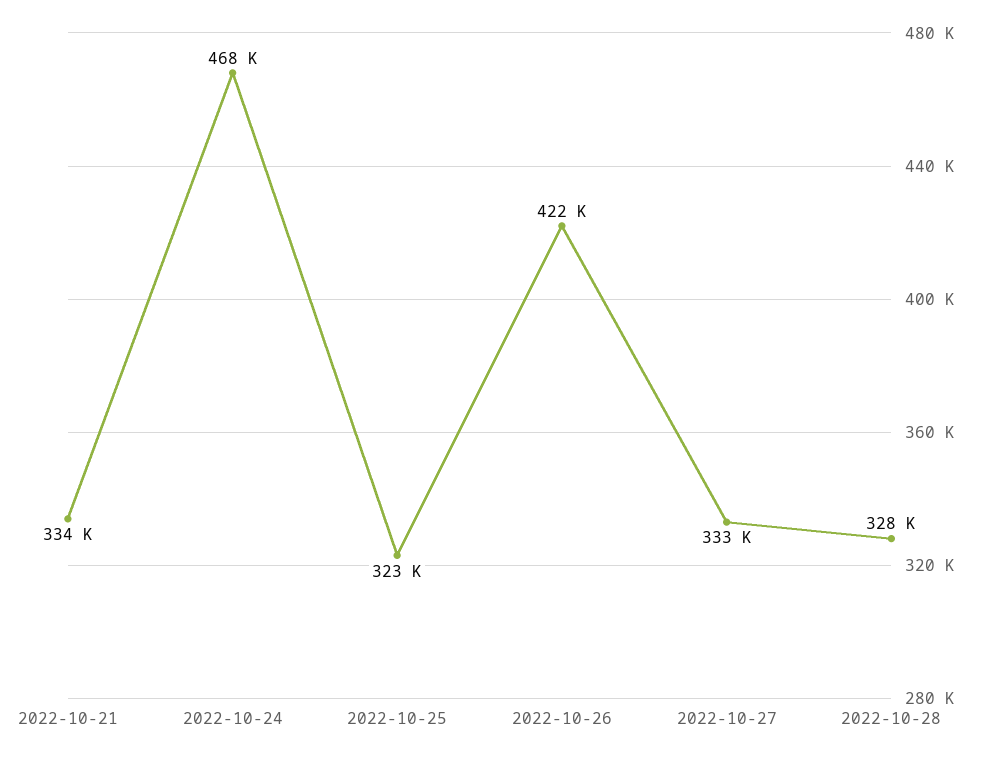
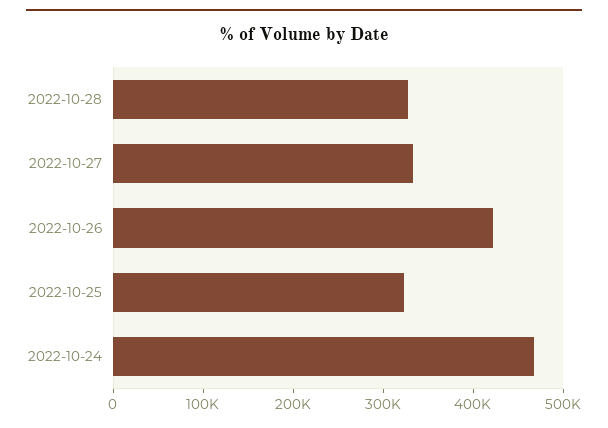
2022-10-21: 334000 -> none

